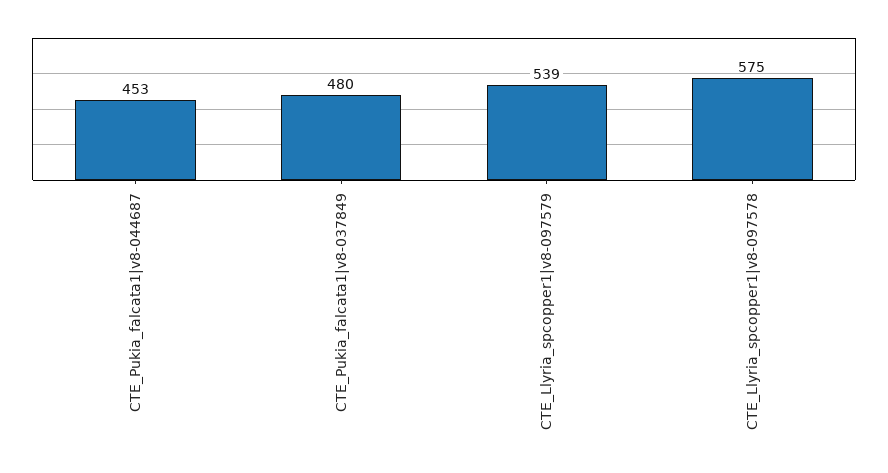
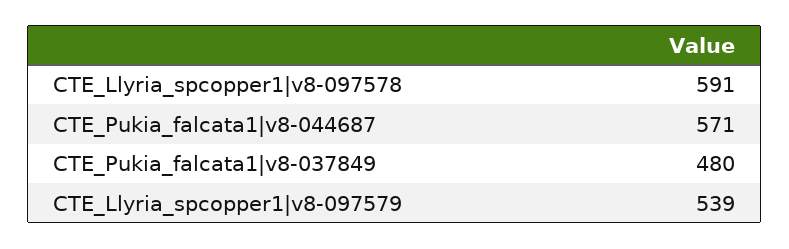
CTE_Pukia_falcata1|v8-044687: 453 -> 571
CTE_Llyria_spcopper1|v8-097578: 575 -> 591

